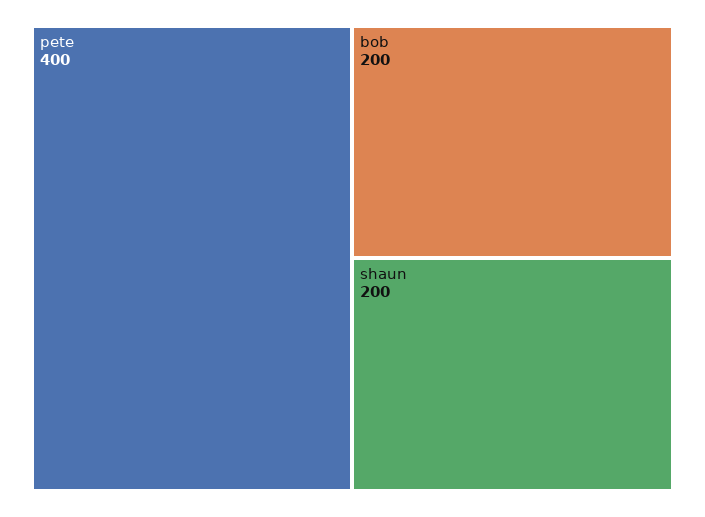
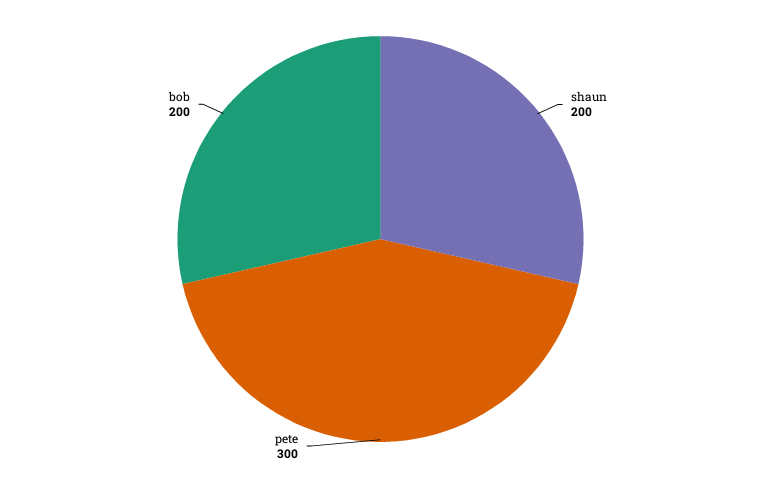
pete: 400 -> 300

